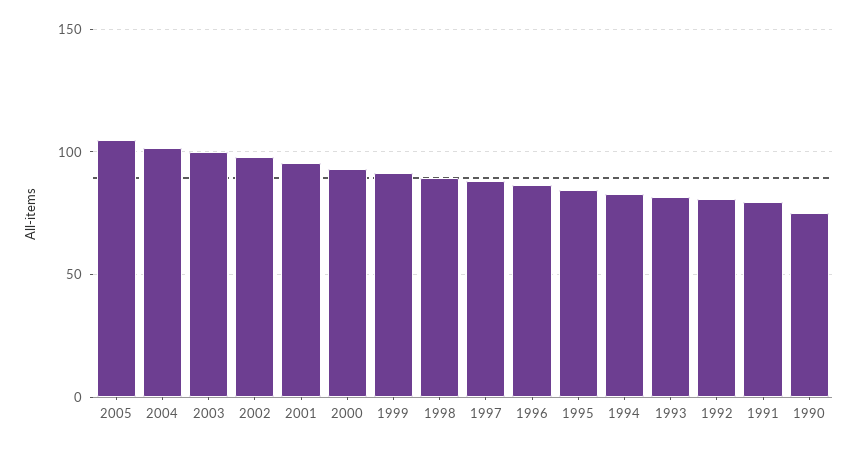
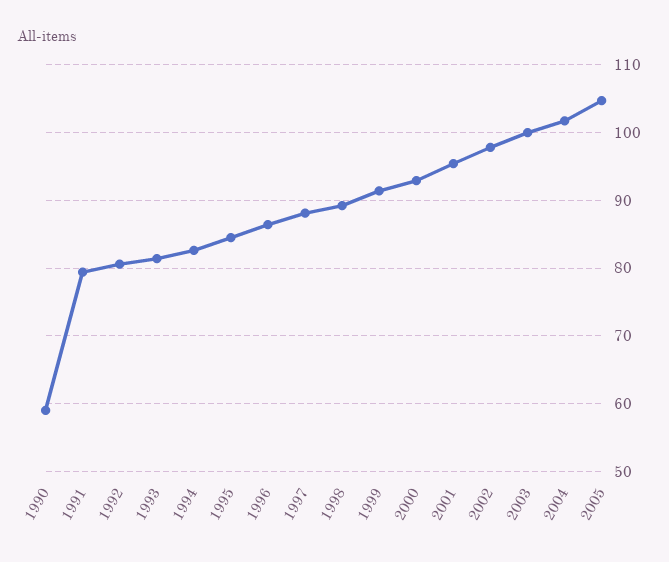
1990: 75 -> 59

